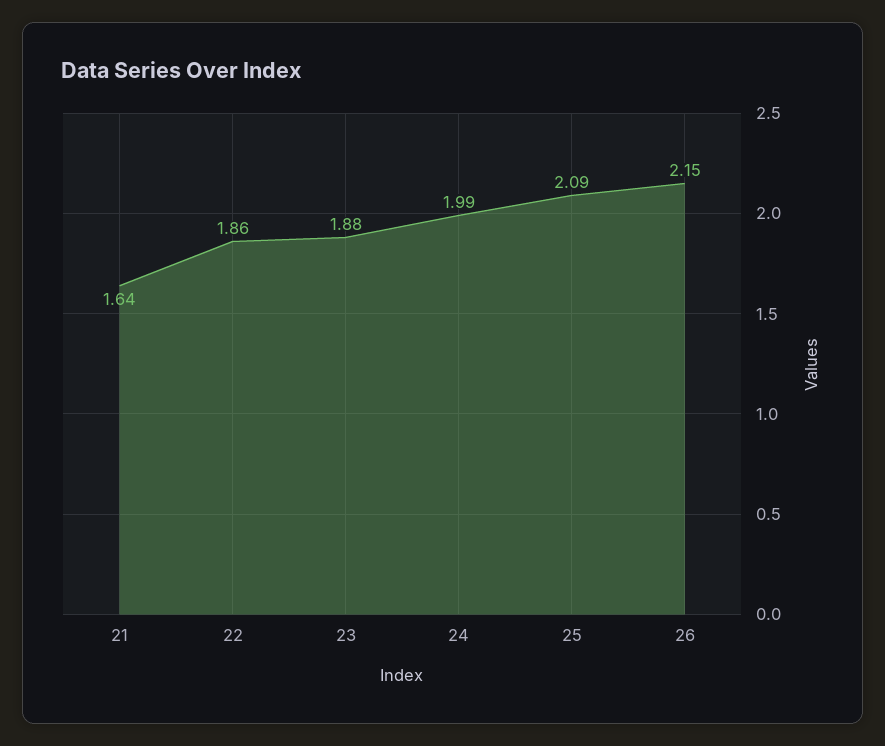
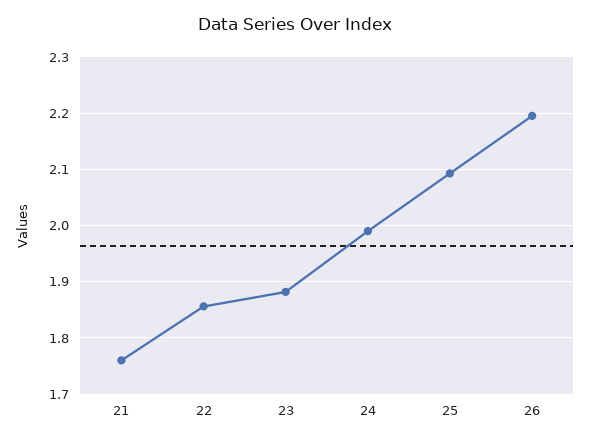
21: 1.64 -> 1.76
26: 2.15 -> 2.2

